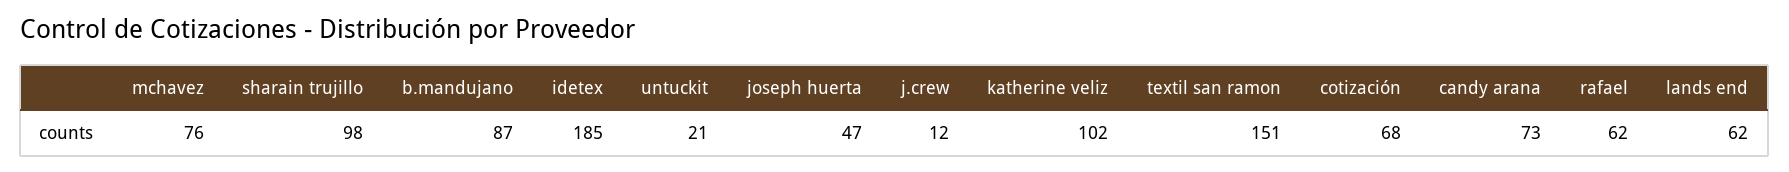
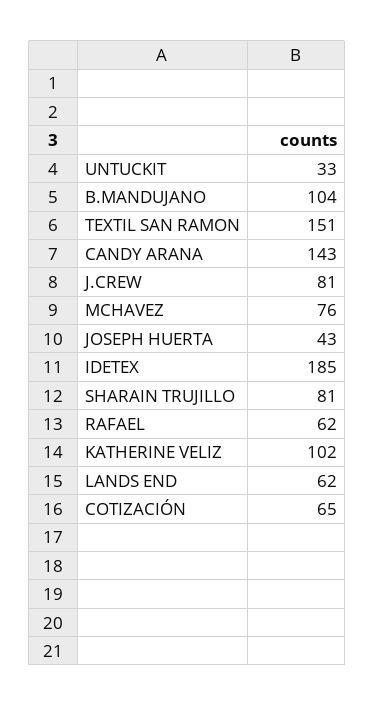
sharain trujillo: 98 -> 81
b.mandujano: 87 -> 104
untuckit: 21 -> 33
joseph huerta: 47 -> 43
j.crew: 12 -> 81
cotización: 68 -> 65
candy arana: 73 -> 143

